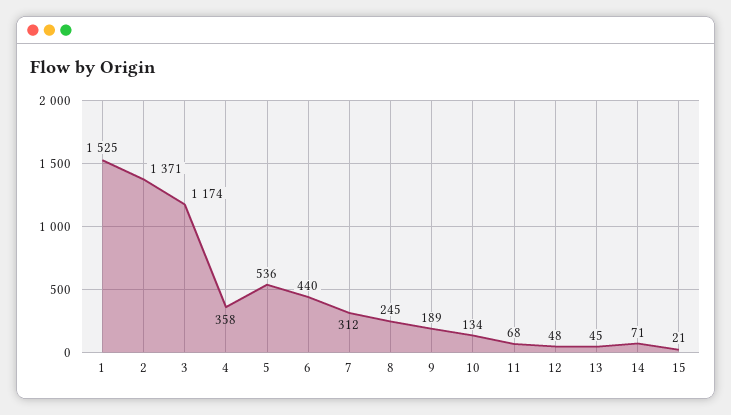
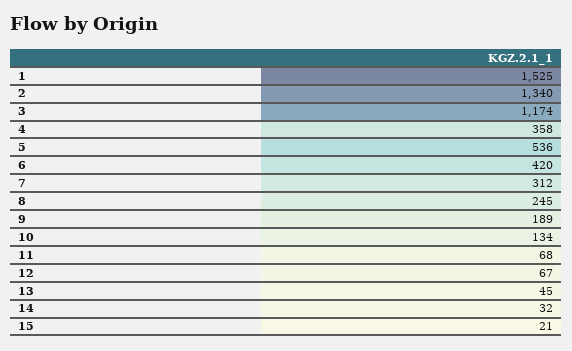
2: 1371 -> 1340
6: 440 -> 420
12: 48 -> 67
14: 71 -> 32

